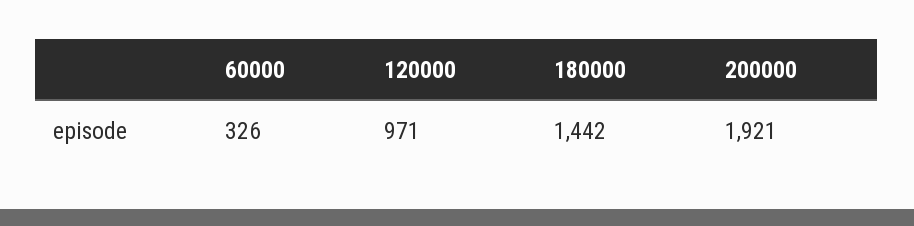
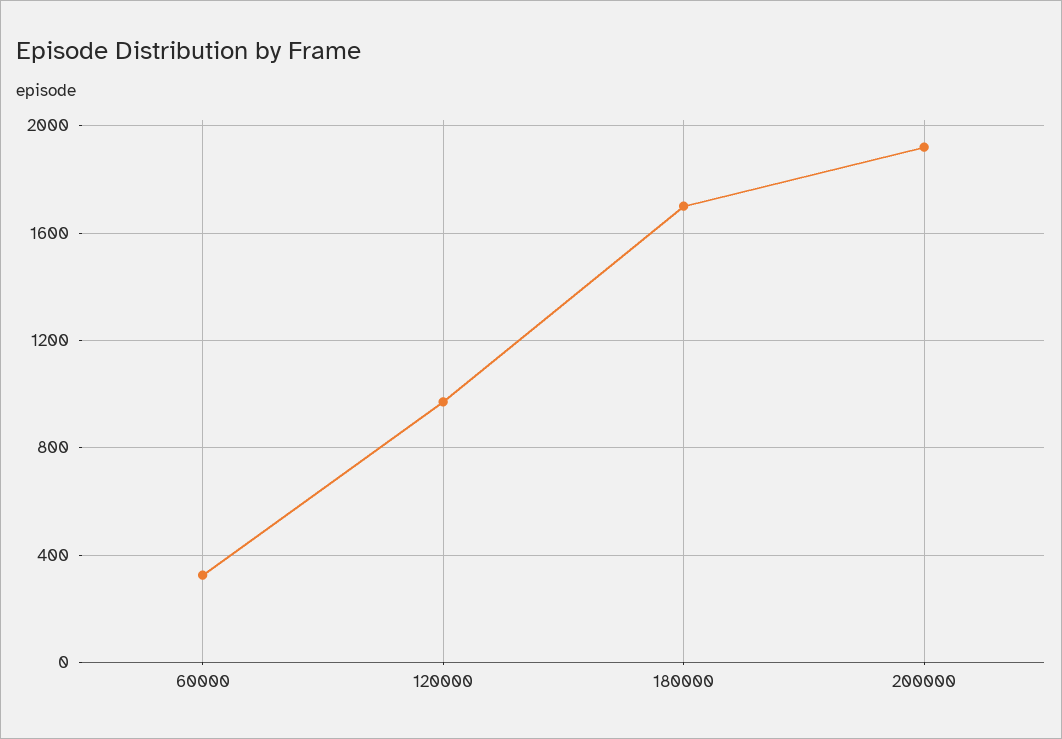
180000: 1442 -> 1700

